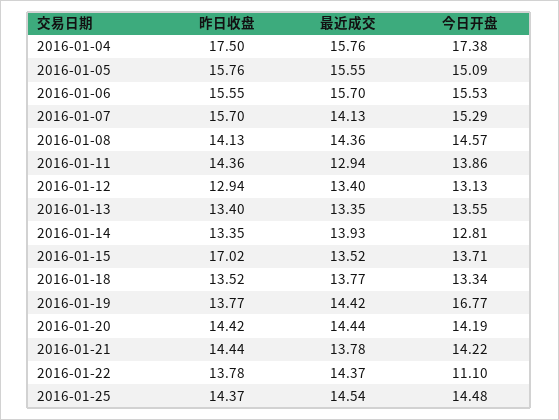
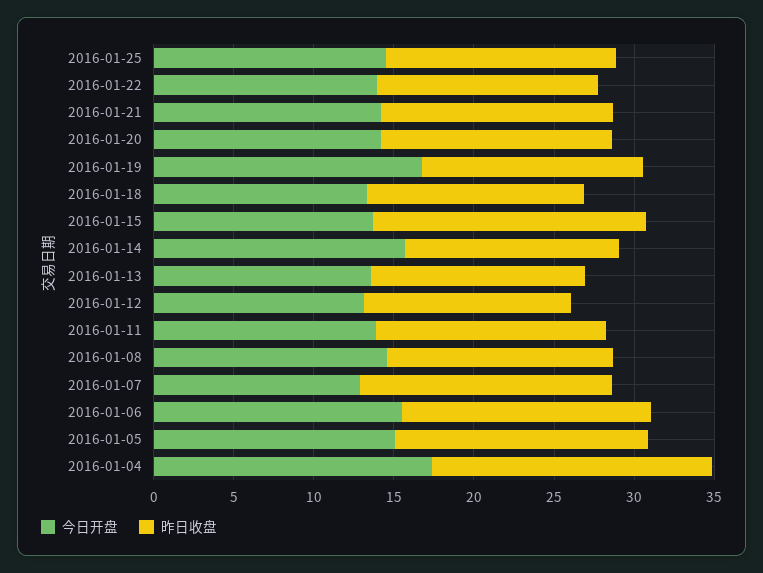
最近成交, 2016-01-04: 15.76 -> none
最近成交, 2016-01-05: 15.55 -> none
最近成交, 2016-01-06: 15.7 -> none
最近成交, 2016-01-07: 14.13 -> none
今日开盘, 2016-01-07: 15.29 -> 13
最近成交, 2016-01-08: 14.36 -> none
最近成交, 2016-01-11: 12.94 -> none
最近成交, 2016-01-12: 13.4 -> none
最近成交, 2016-01-13: 13.35 -> none
最近成交, 2016-01-14: 13.93 -> none
今日开盘, 2016-01-14: 12.81 -> 16
最近成交, 2016-01-15: 13.52 -> none
最近成交, 2016-01-18: 13.77 -> none
最近成交, 2016-01-19: 14.42 -> none
最近成交, 2016-01-20: 14.44 -> none
最近成交, 2016-01-21: 13.78 -> none
最近成交, 2016-01-22: 14.37 -> none
今日开盘, 2016-01-22: 11.1 -> 14
最近成交, 2016-01-25: 14.54 -> none

